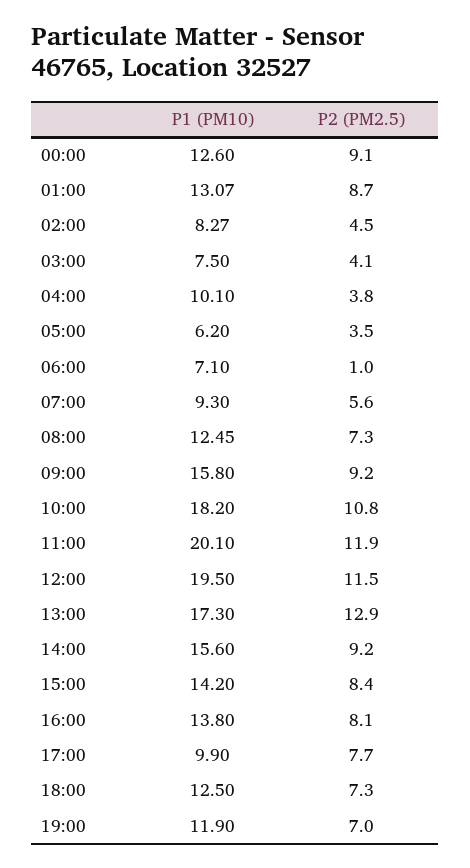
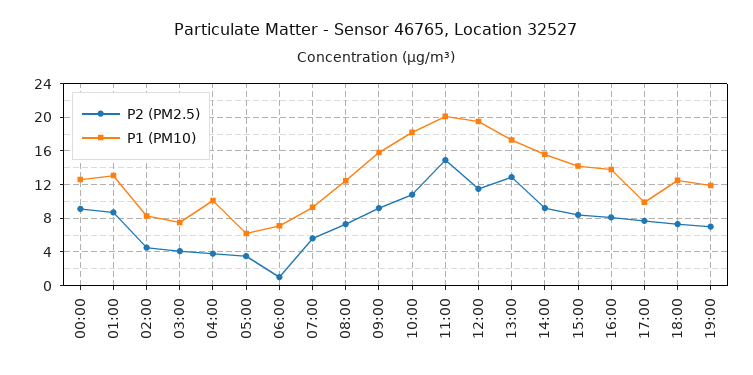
P2 (PM2.5), 11:00: 11.9 -> 15

